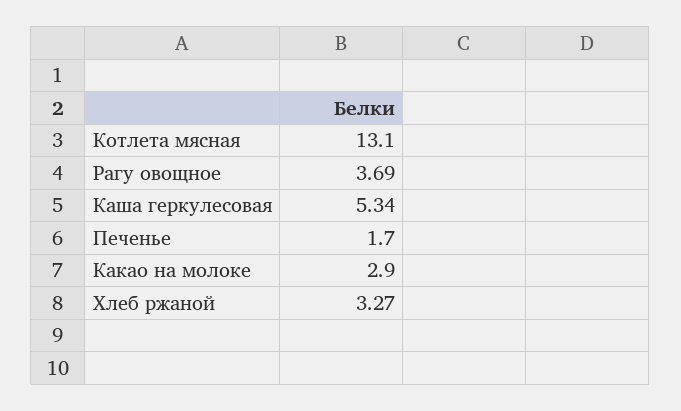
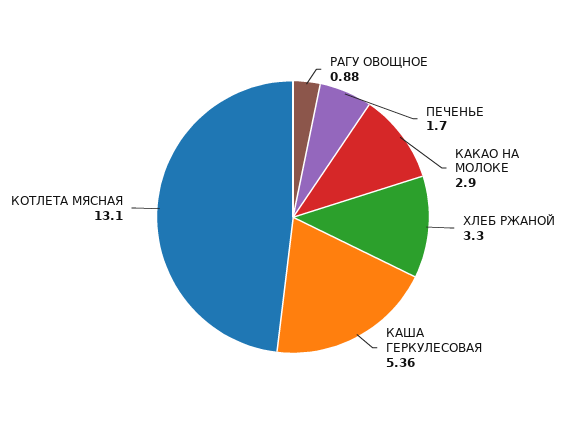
Рагу овощное: 3.69 -> 0.88
Каша геркулесовая: 5.34 -> 5.36
Хлеб ржаной: 3.27 -> 3.3

